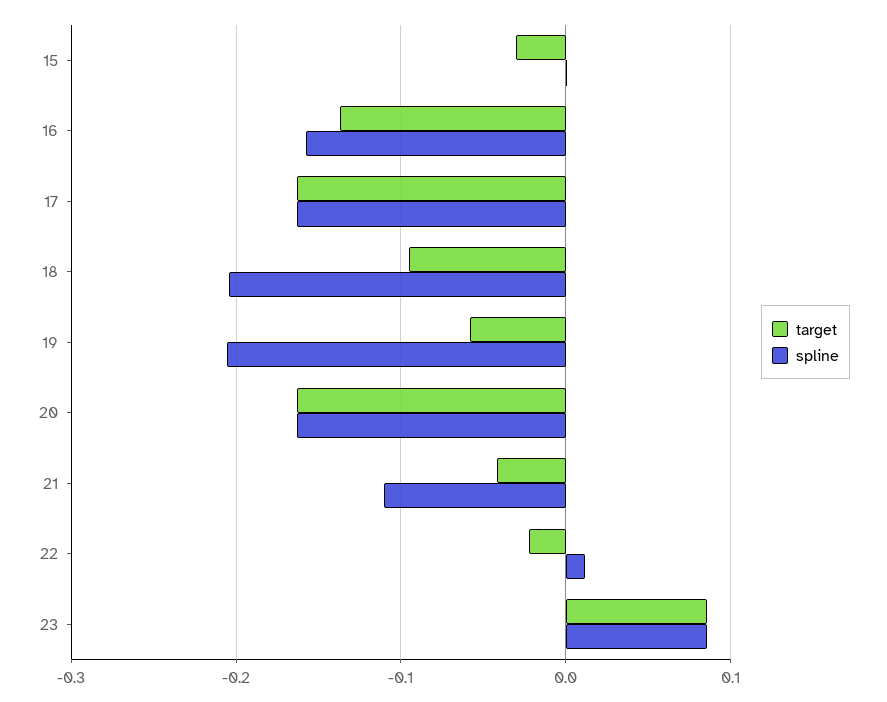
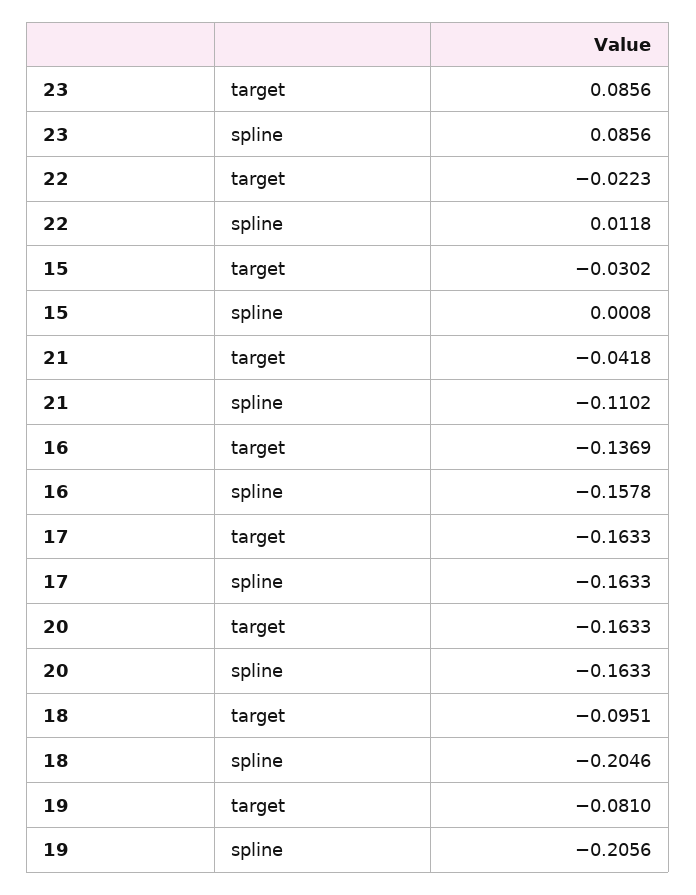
target, 19: -0.06 -> -0.081

